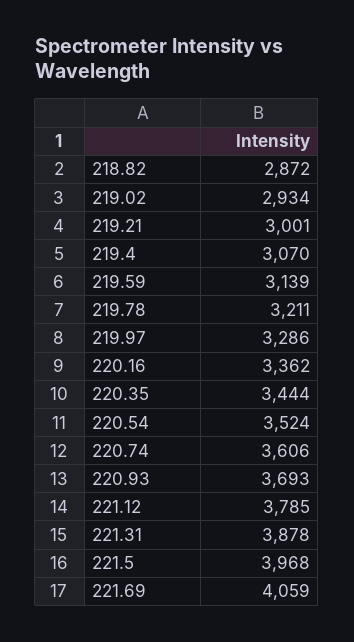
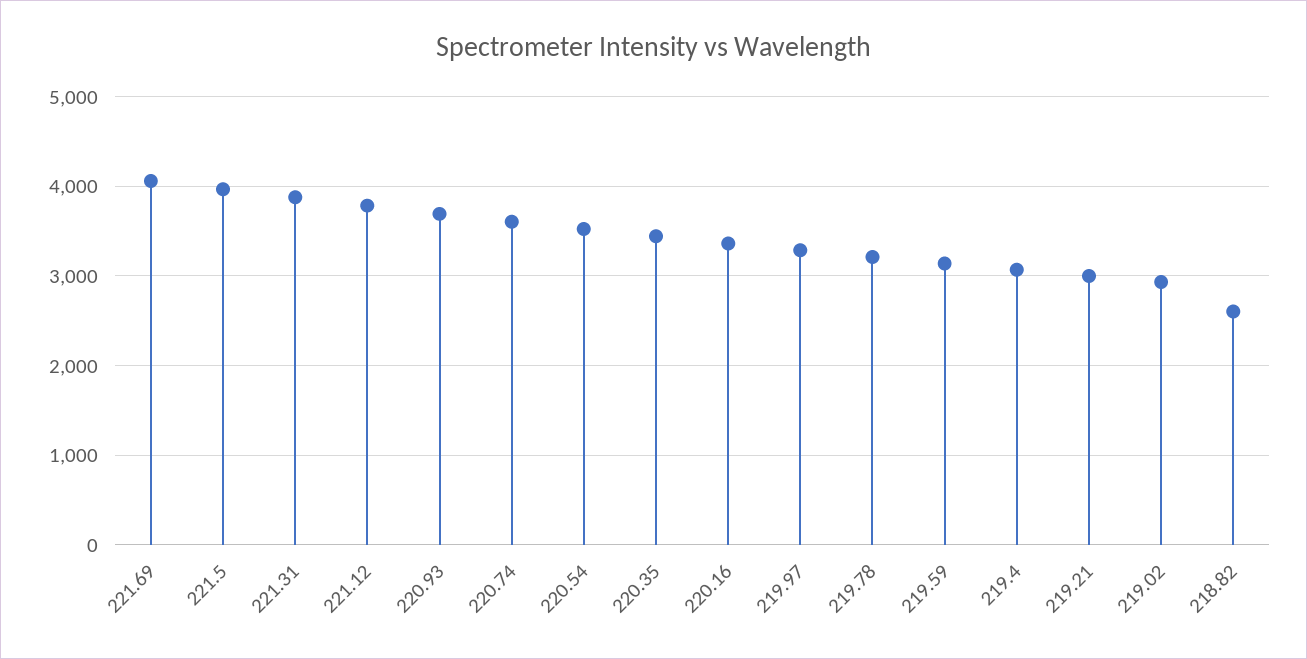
218.82: 2872 -> 2600

